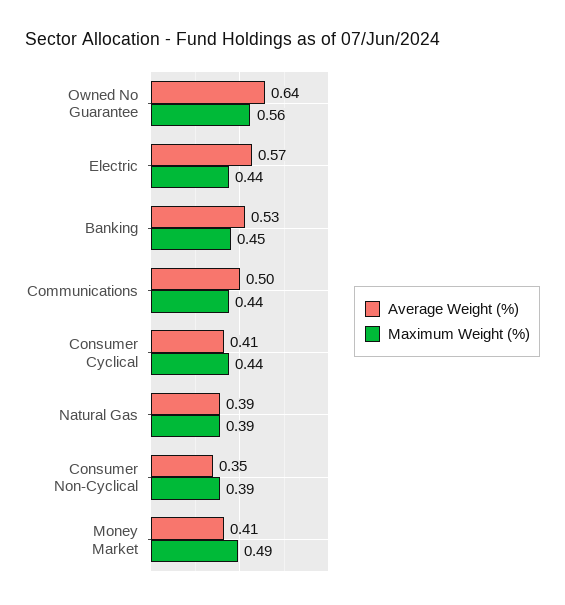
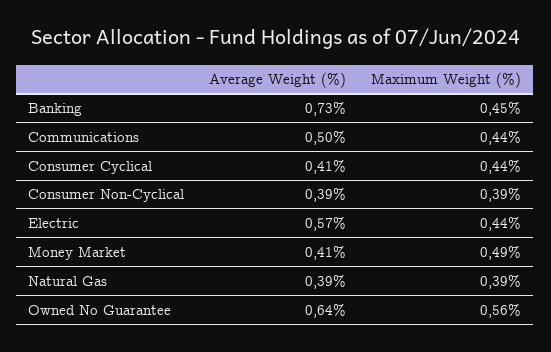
Average Weight (%), Banking: 0.53 -> 0.73
Average Weight (%), Consumer Non-Cyclical: 0.35 -> 0.39

